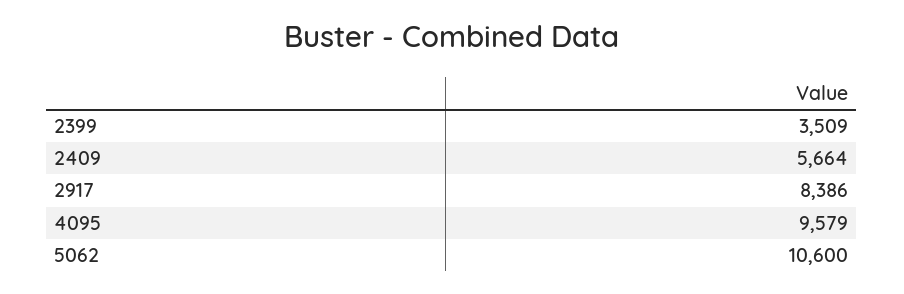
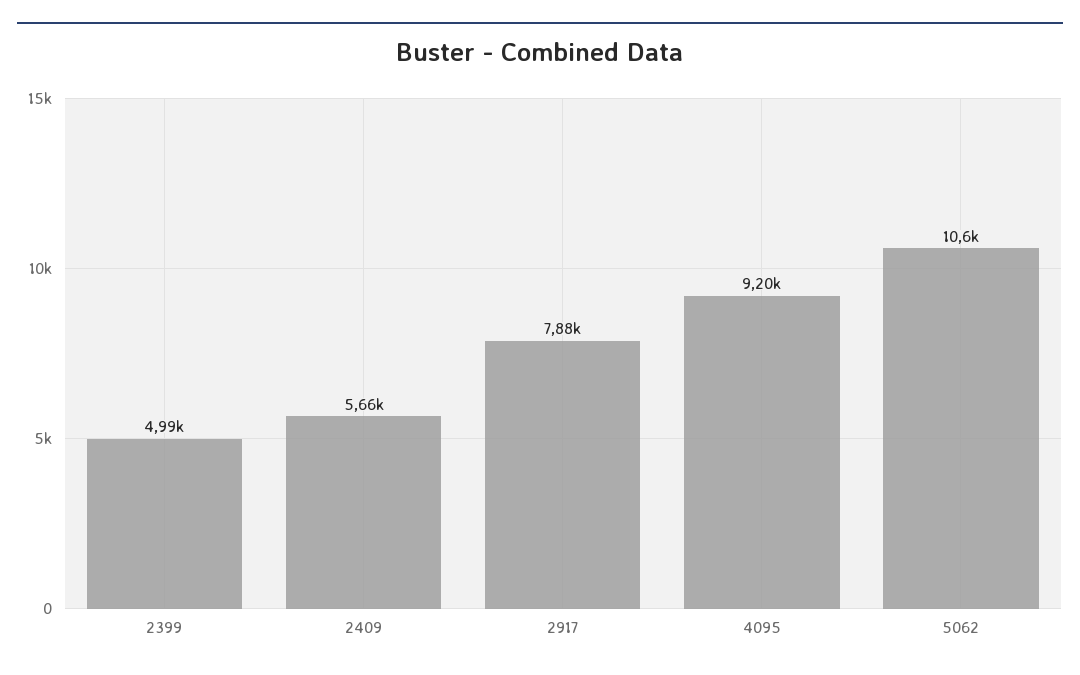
2399: 3509 -> 4990
2917: 8386 -> 7880
4095: 9579 -> 9200

